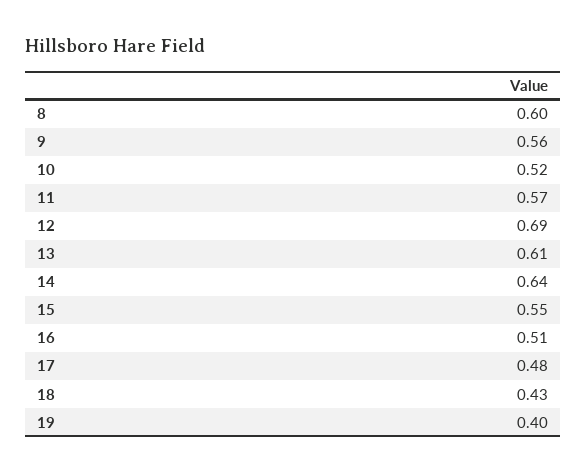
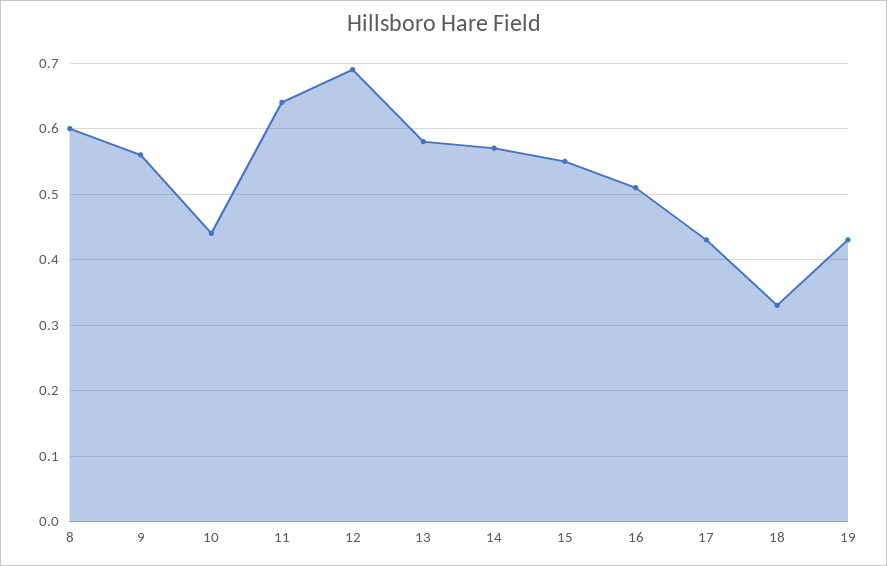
10: 0.52 -> 0.44
11: 0.57 -> 0.64
13: 0.61 -> 0.58
14: 0.64 -> 0.57
17: 0.48 -> 0.43
18: 0.43 -> 0.33
19: 0.4 -> 0.43

